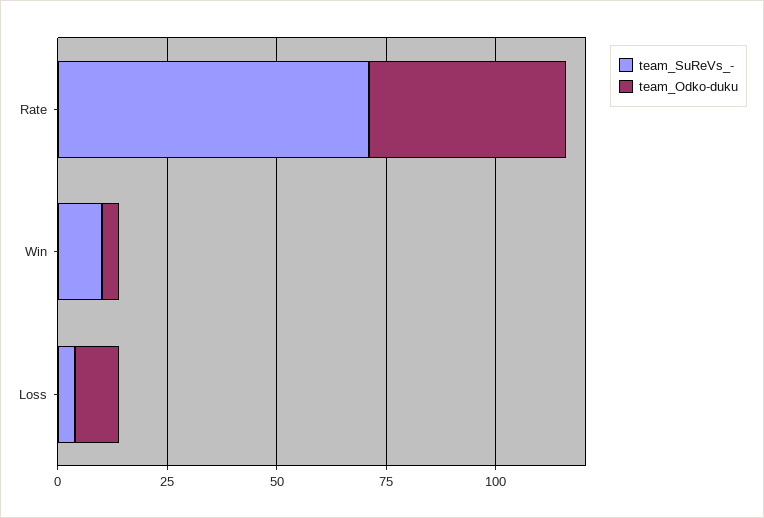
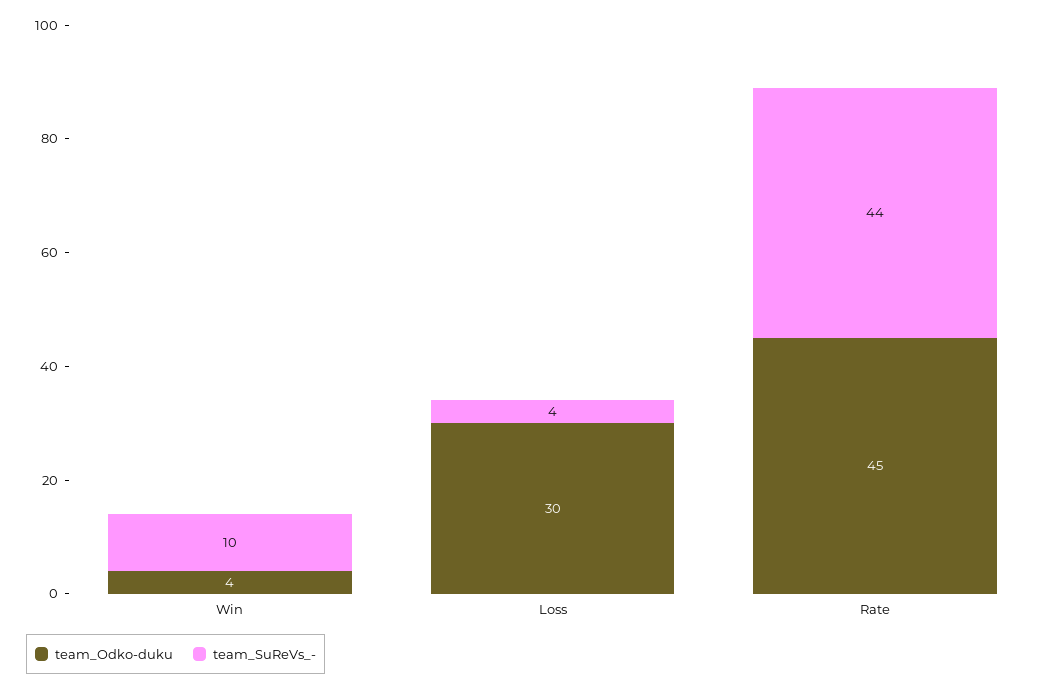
team_SuReVs_-, Rate: 70 -> 44
team_Odko-duku, Loss: 10 -> 30

